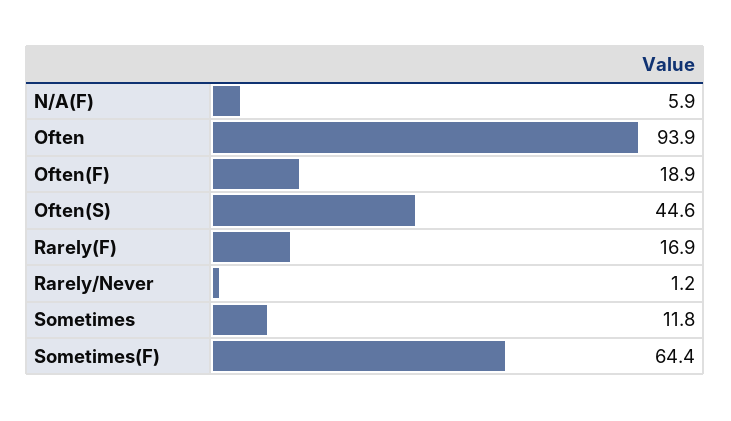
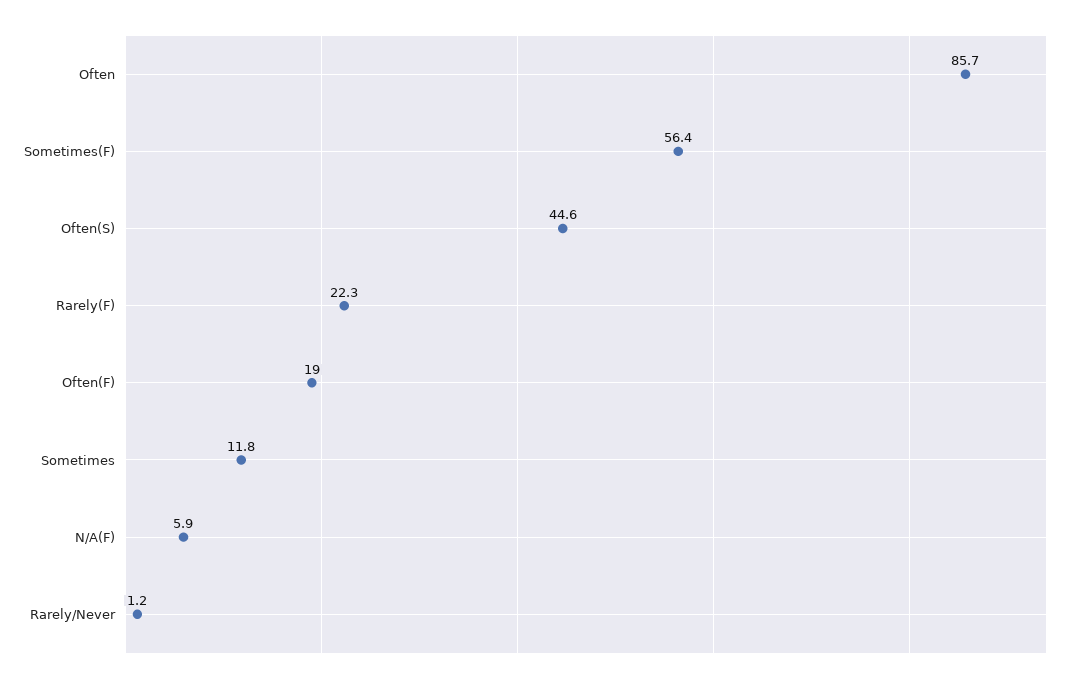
Often: 93.9 -> 85.7
Often(F): 18.9 -> 19
Rarely(F): 16.9 -> 22.3
Sometimes(F): 64.4 -> 56.4

